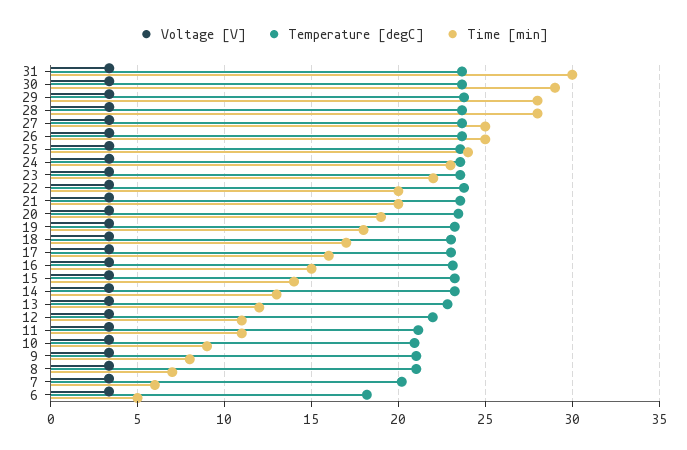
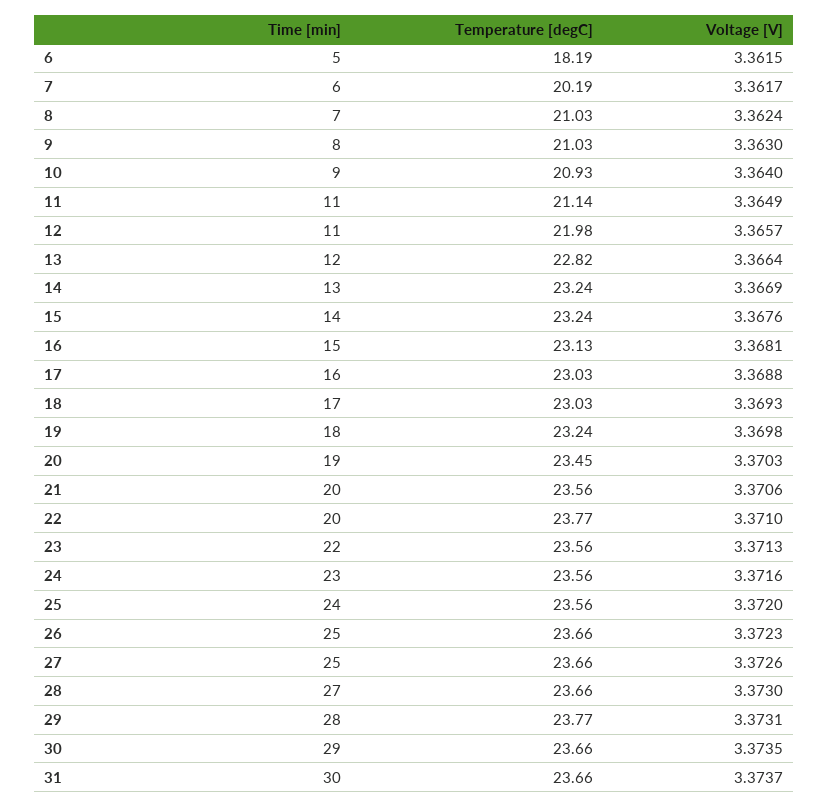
Time [min], 28: 28 -> 27

